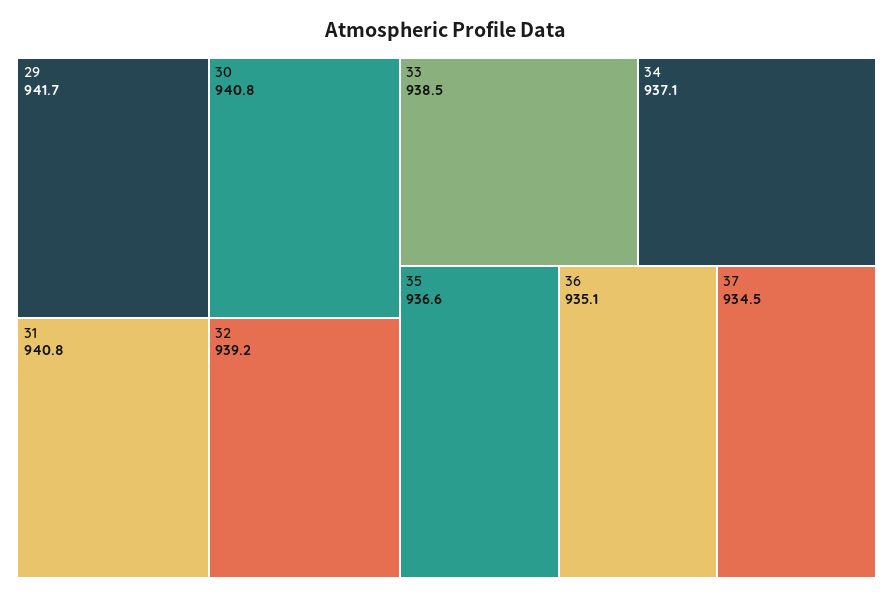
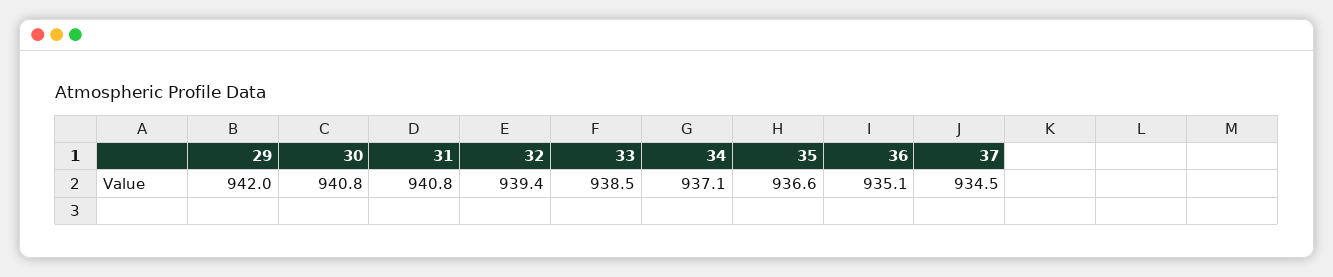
29: 941.7 -> 942
32: 939.2 -> 939.4

